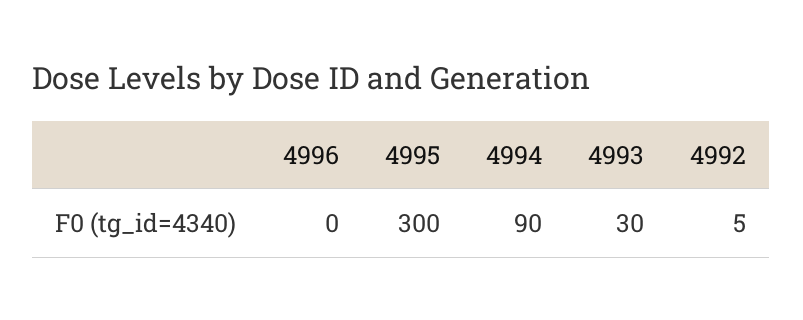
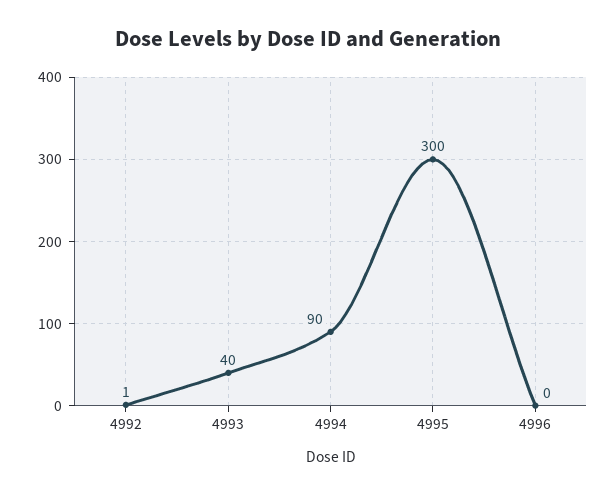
4993: 30 -> 40
4992: 5 -> 1

